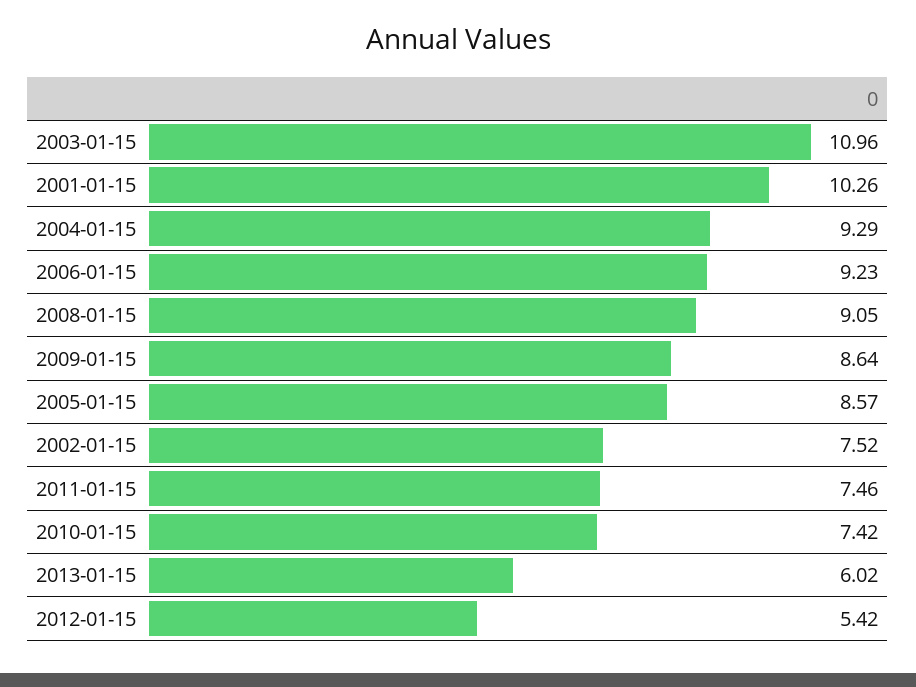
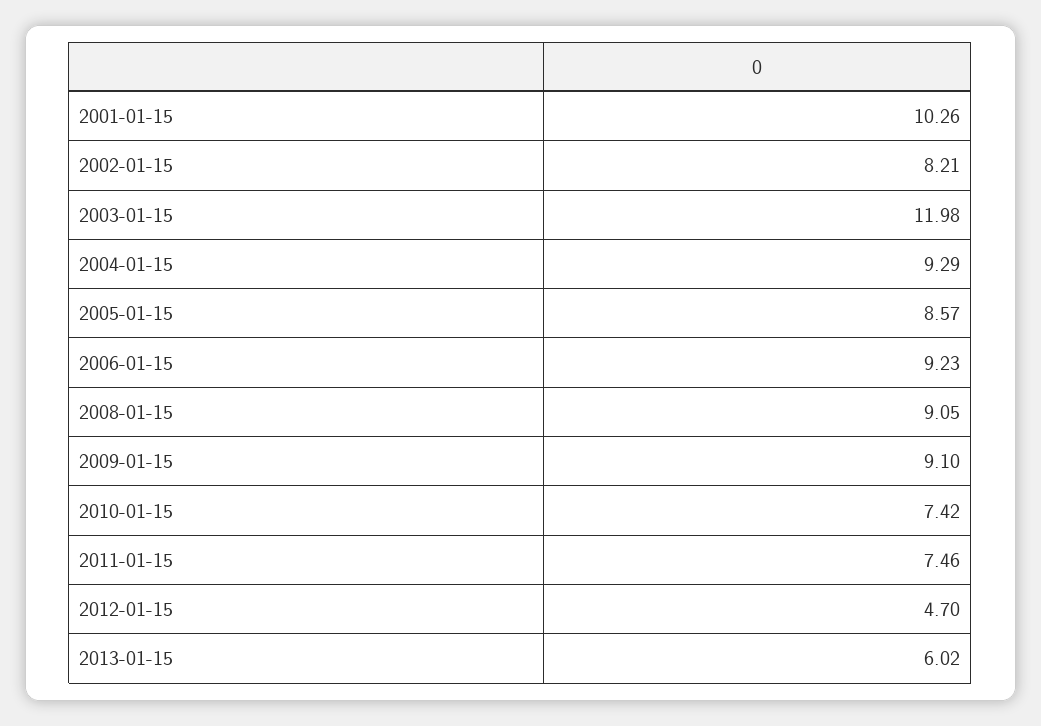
2003-01-15: 10.96 -> 11.98
2009-01-15: 8.64 -> 9.1
2002-01-15: 7.52 -> 8.21
2012-01-15: 5.42 -> 4.7

